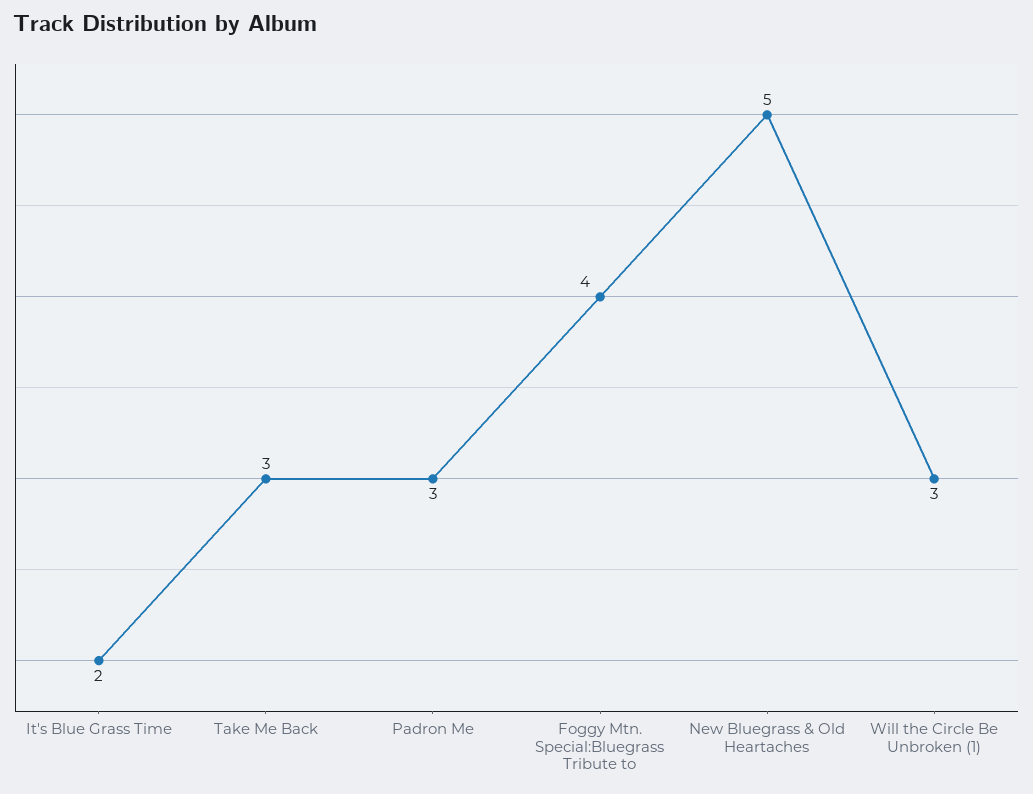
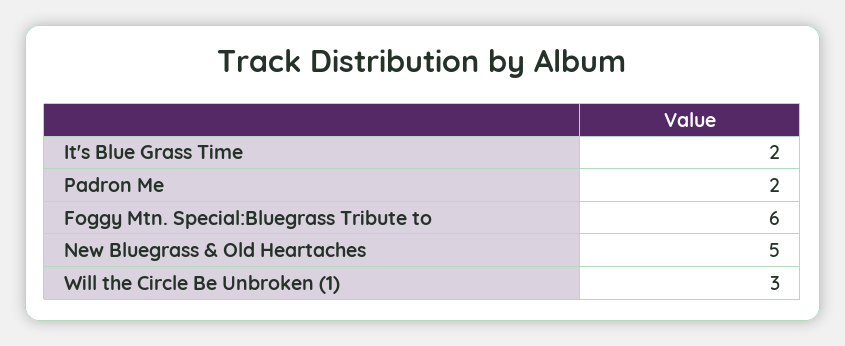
Take Me Back: 3 -> none
Padron Me: 3 -> 2
Foggy Mtn. Special:Bluegrass Tribute to: 4 -> 6

